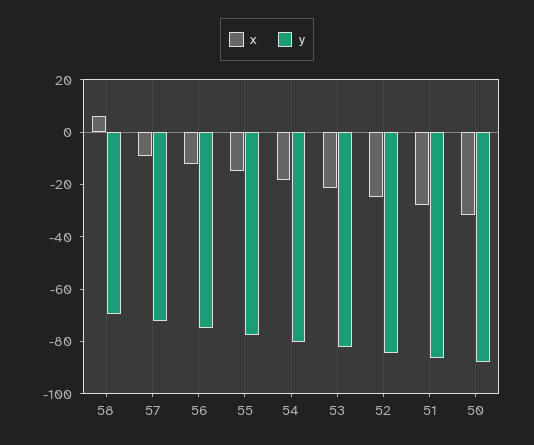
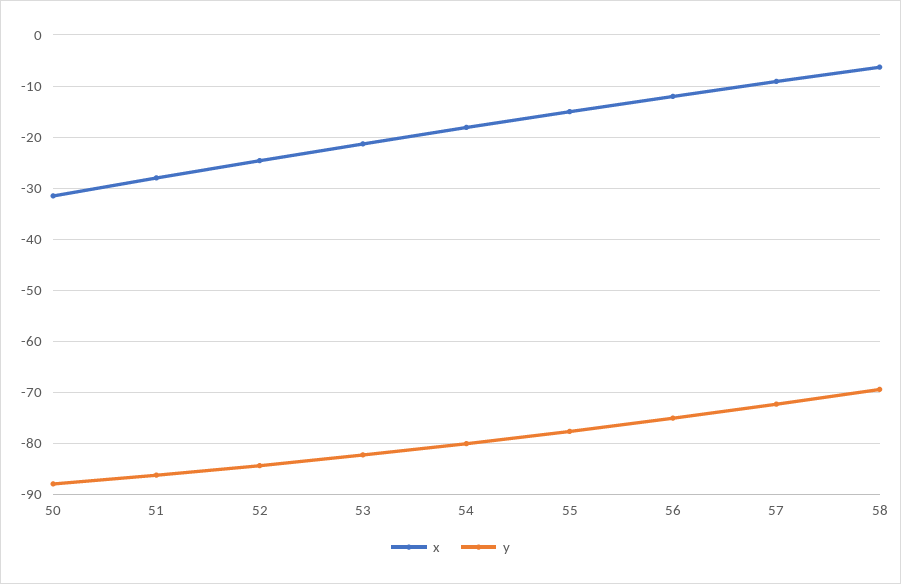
x, 58: 5 -> -6

